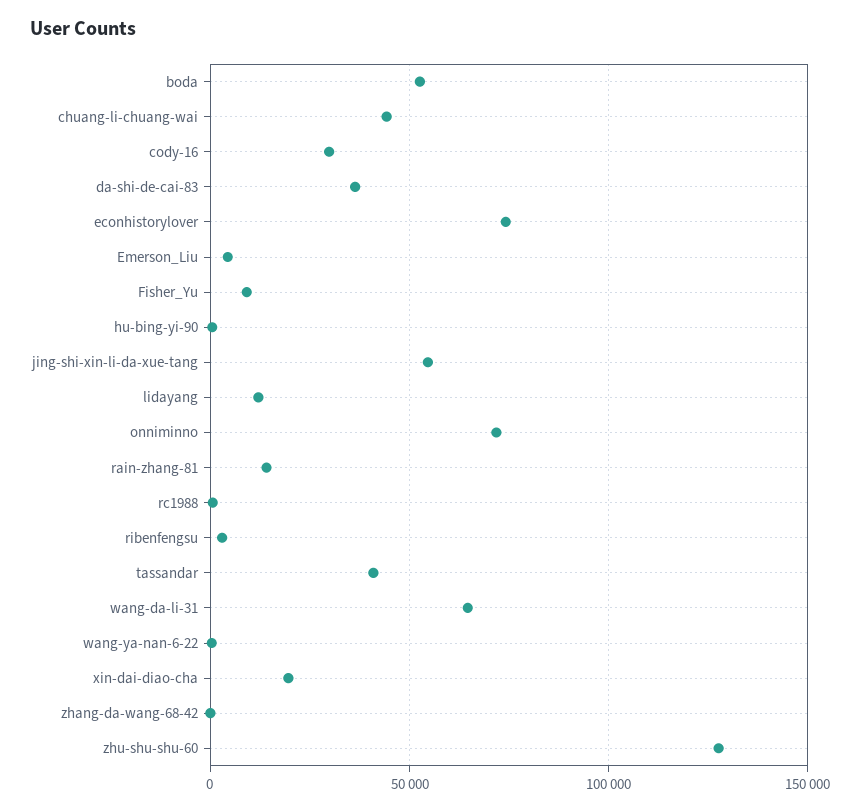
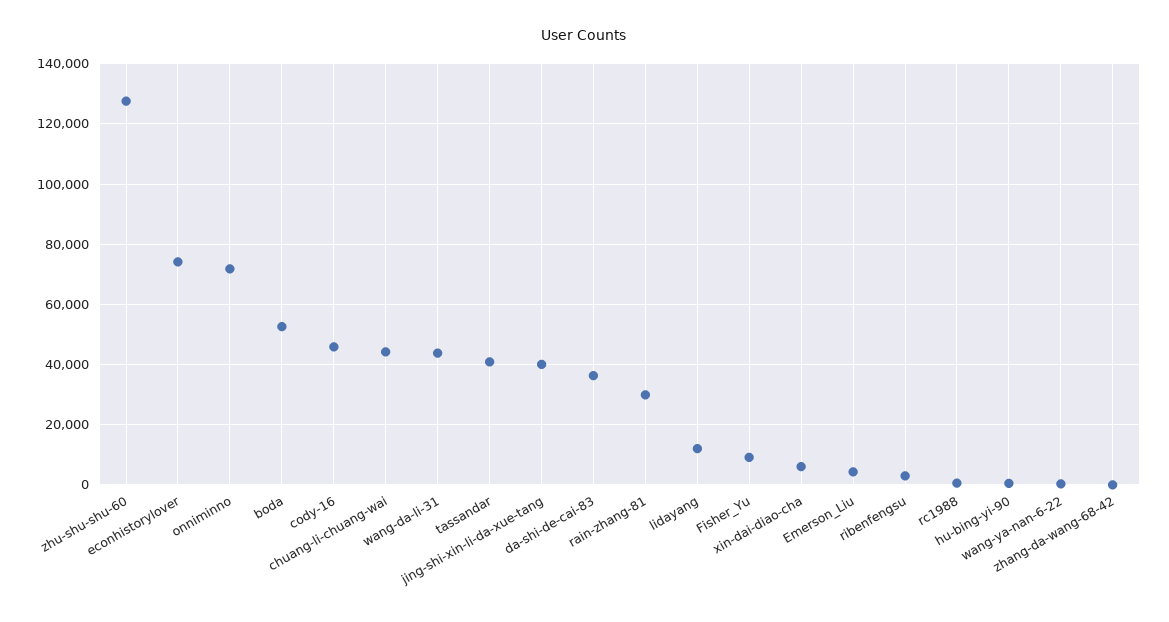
cody-16: 30000 -> 46000
jing-shi-xin-li-da-xue-tang: 55000 -> 40000
rain-zhang-81: 15000 -> 30000
wang-da-li-31: 65000 -> 44000
xin-dai-diao-cha: 20000 -> 6000

